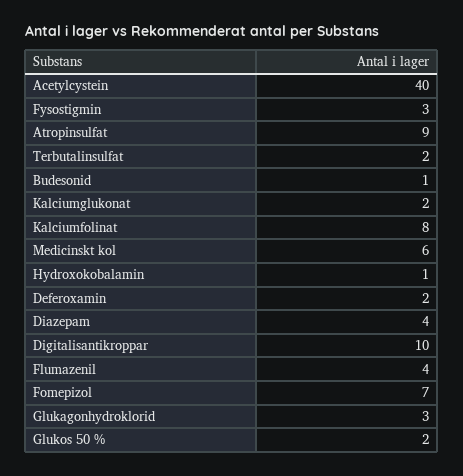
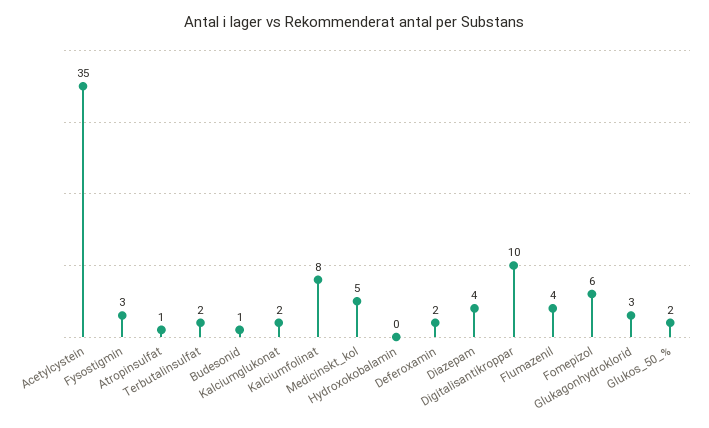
Acetylcystein: 40 -> 35
Atropinsulfat: 9 -> 1
Medicinskt kol: 6 -> 5
Hydroxokobalamin: 1 -> 0
Fomepizol: 7 -> 6

